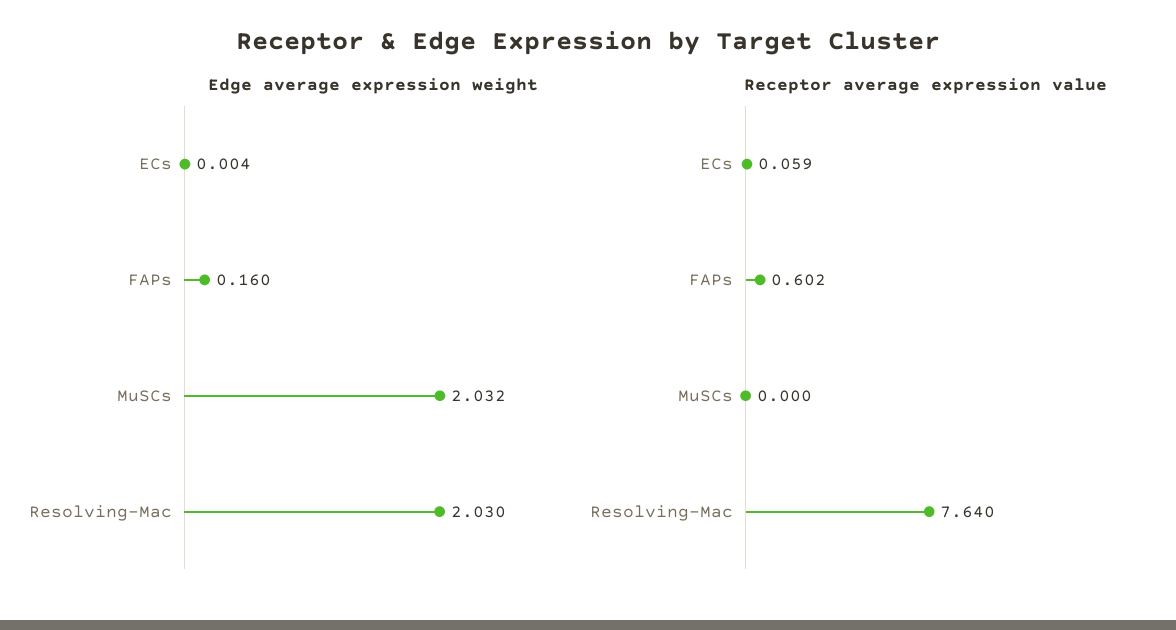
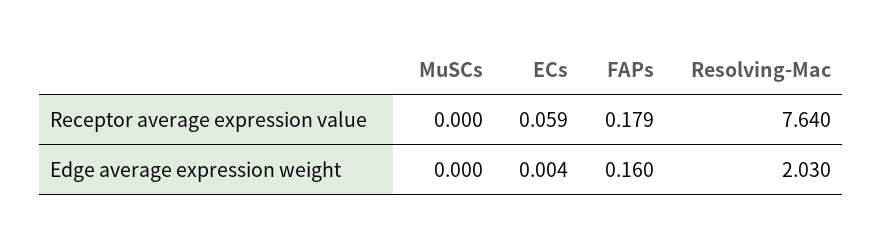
Edge average expression weight, MuSCs: 2.032 -> 0
Receptor average expression value, FAPs: 0.602 -> 0.179

